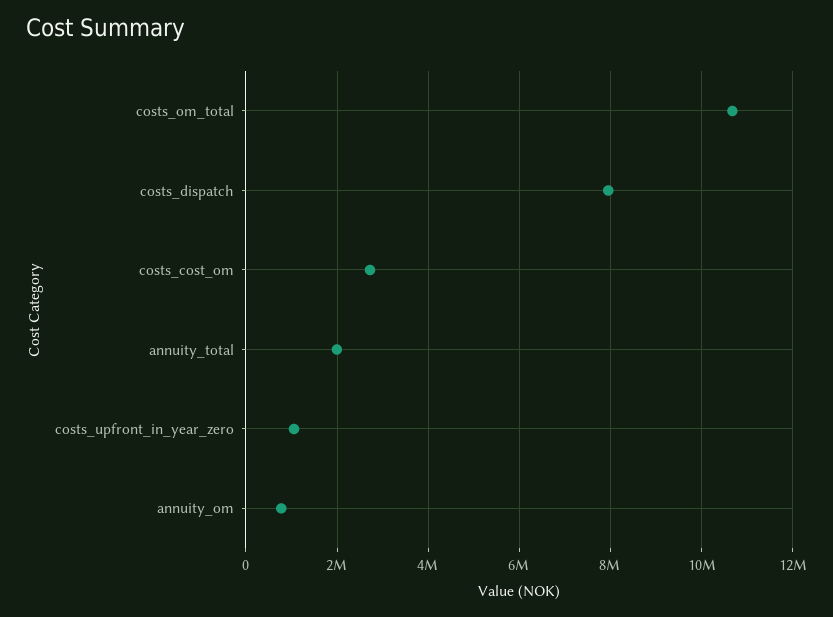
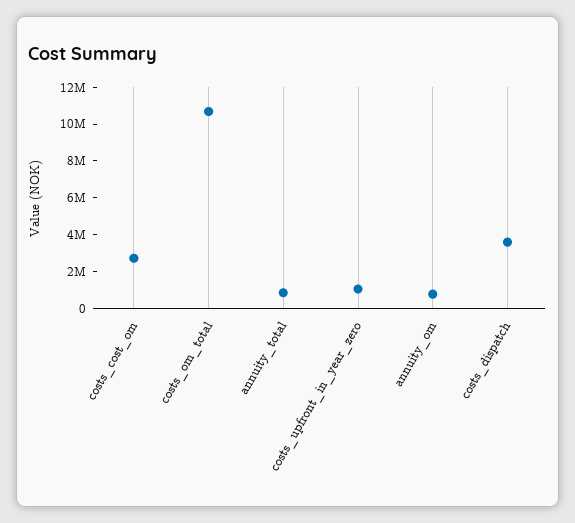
costs_dispatch: 8000000 -> 3500000
annuity_total: 2000000 -> 1000000

